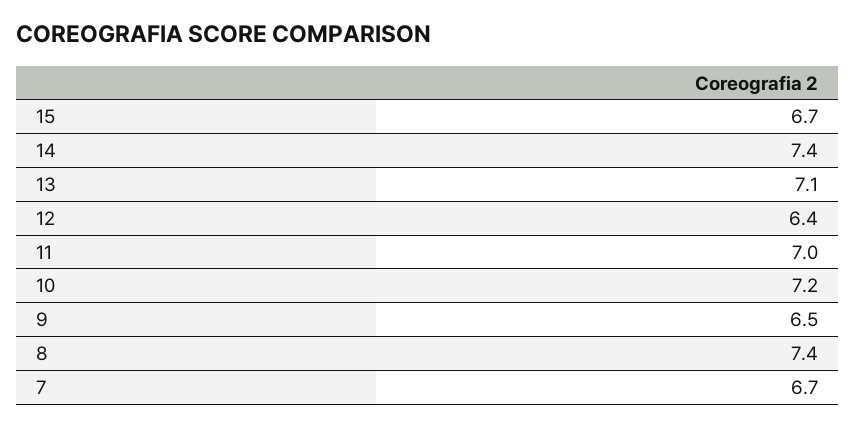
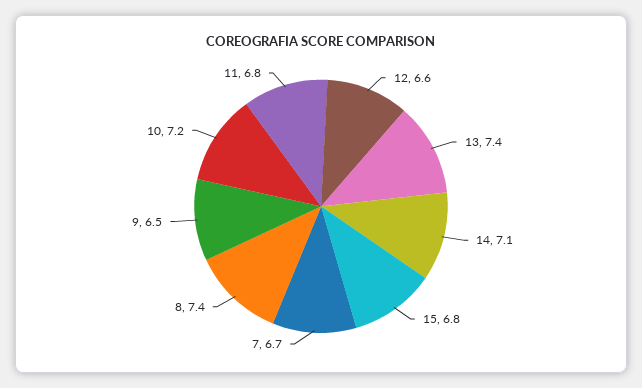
15: 6.7 -> 6.8
14: 7.4 -> 7.1
13: 7.1 -> 7.4
12: 6.4 -> 6.6
11: 7 -> 6.8

